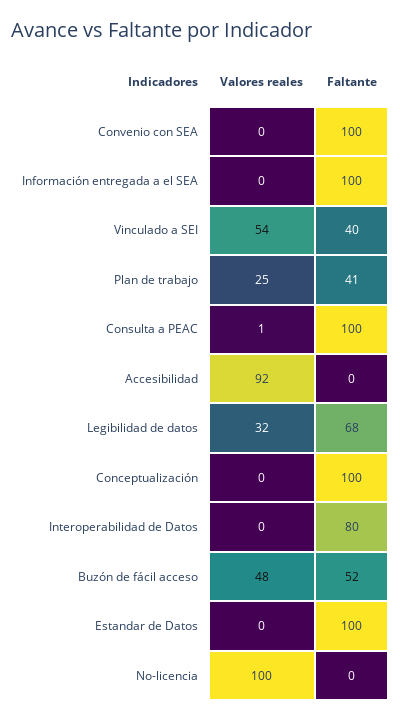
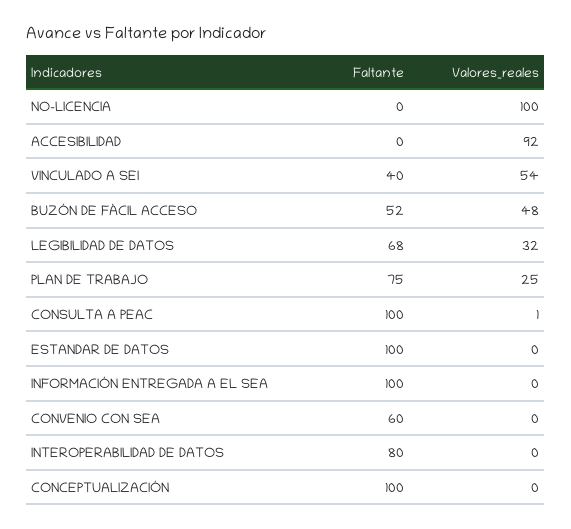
Faltante, Convenio con SEA: 100 -> 60
Faltante, Plan de trabajo: 41 -> 75

